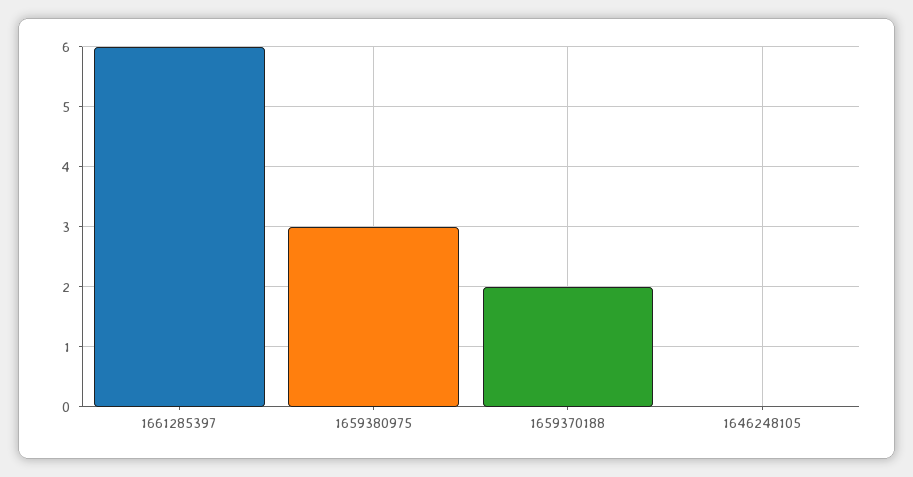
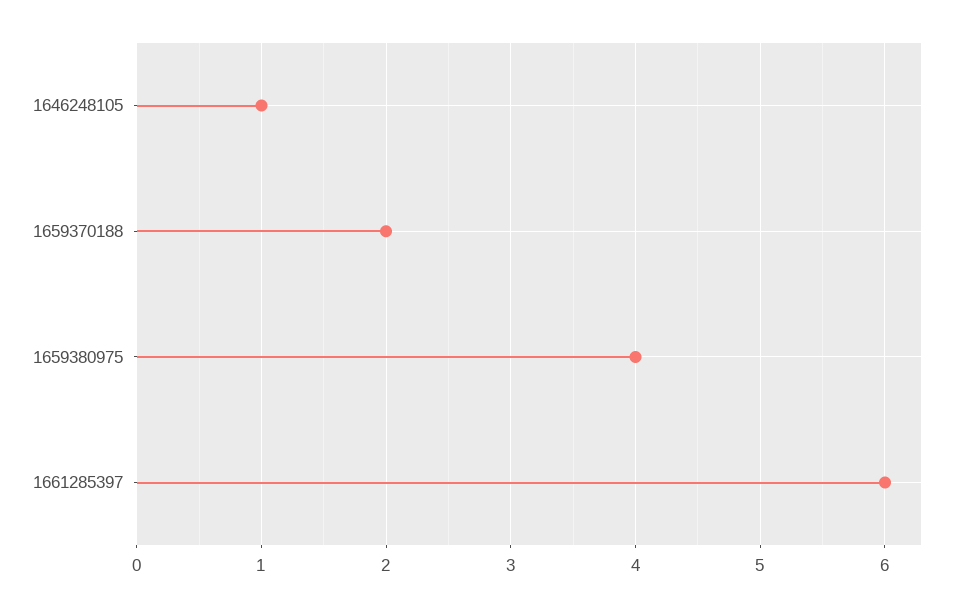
1659380975: 3 -> 4
1646248105: 0 -> 1

